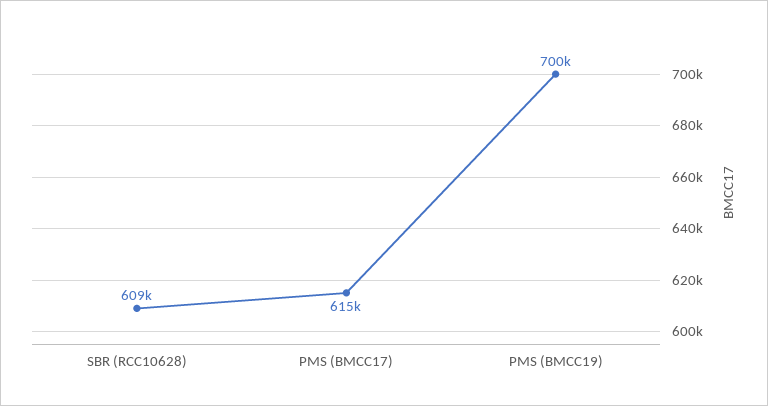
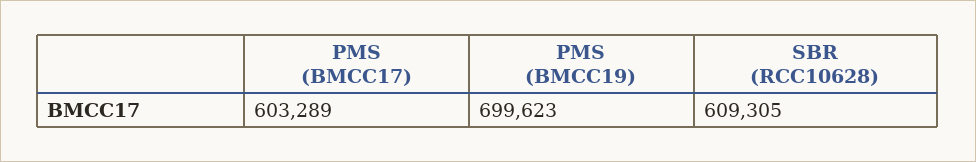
PMS (BMCC17): 615000 -> 603289

